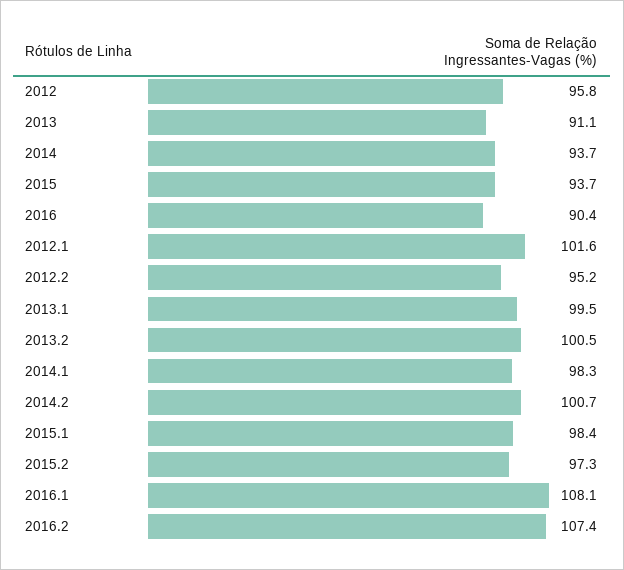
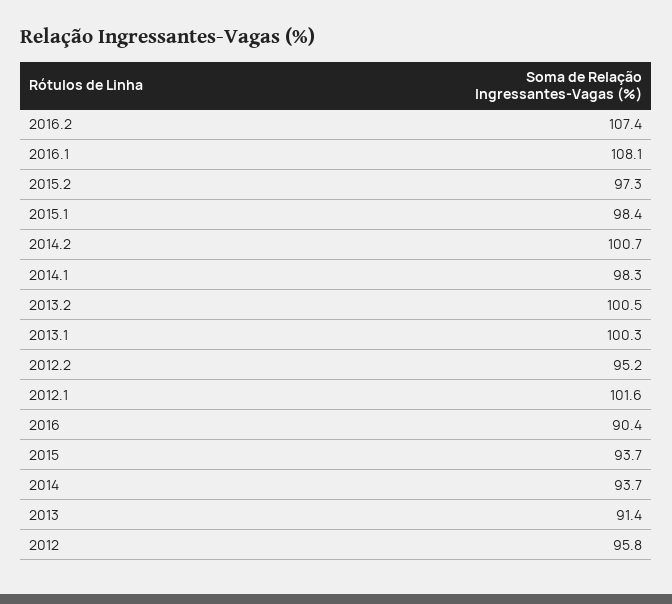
2013: 91.1 -> 91.4
2013.1: 99.5 -> 100.3

